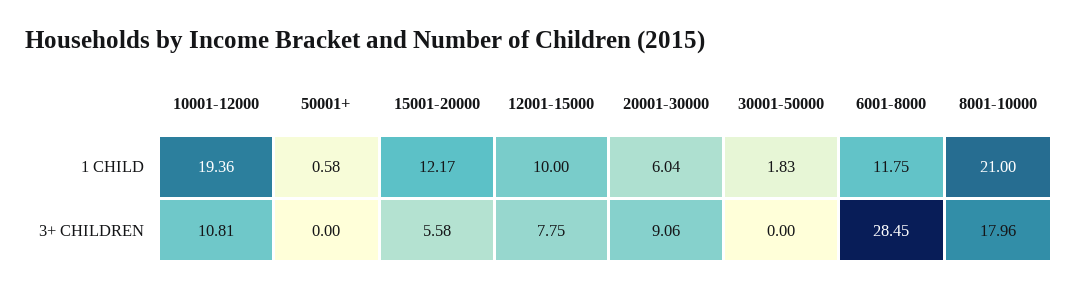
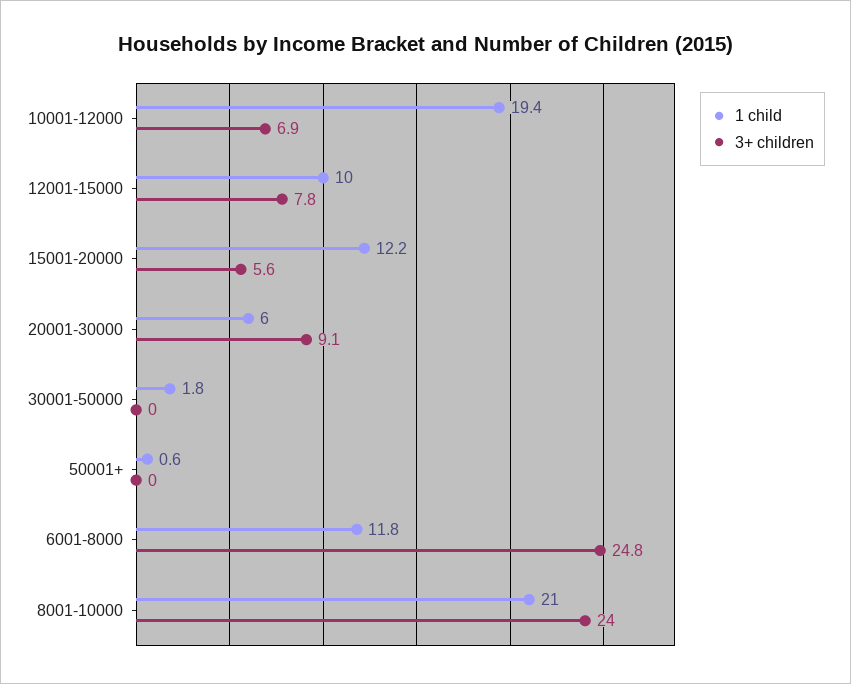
3+ CHILDREN, 10001-12000: 10.81 -> 6.9
3+ CHILDREN, 6001-8000: 28.45 -> 24.8
3+ CHILDREN, 8001-10000: 17.96 -> 24

